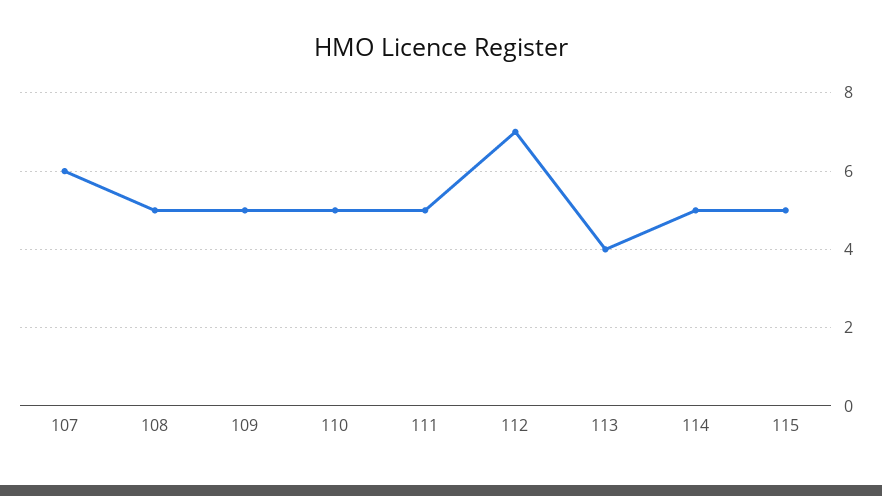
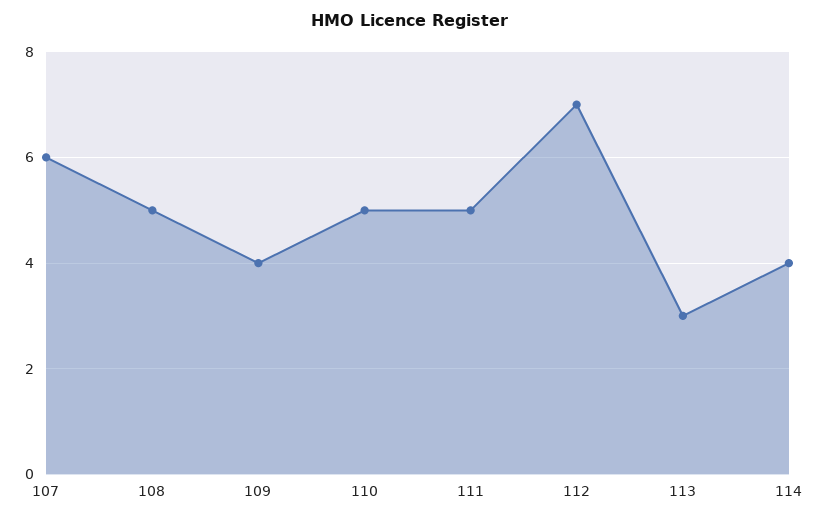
109: 5 -> 4
113: 4 -> 3
114: 5 -> 4
115: 5 -> none

